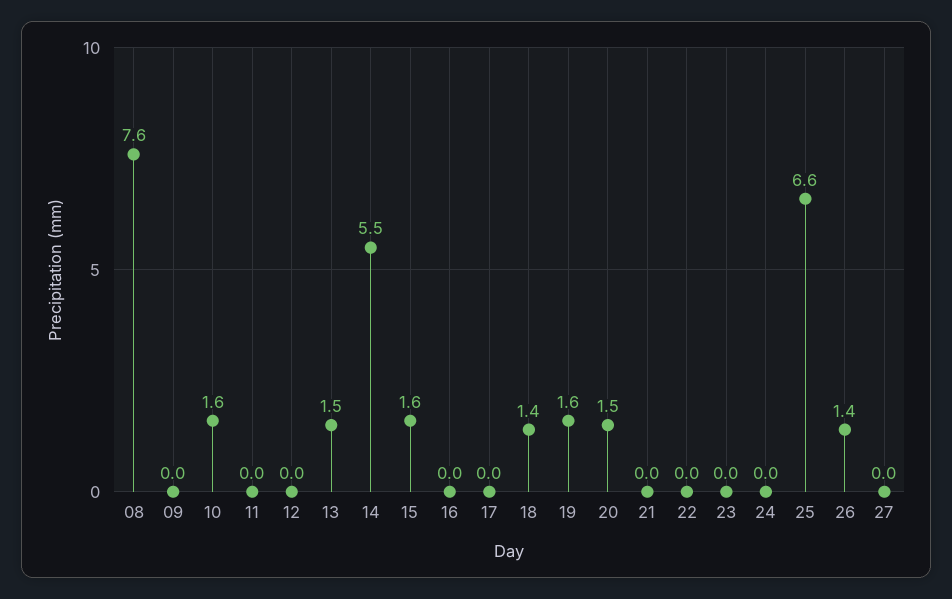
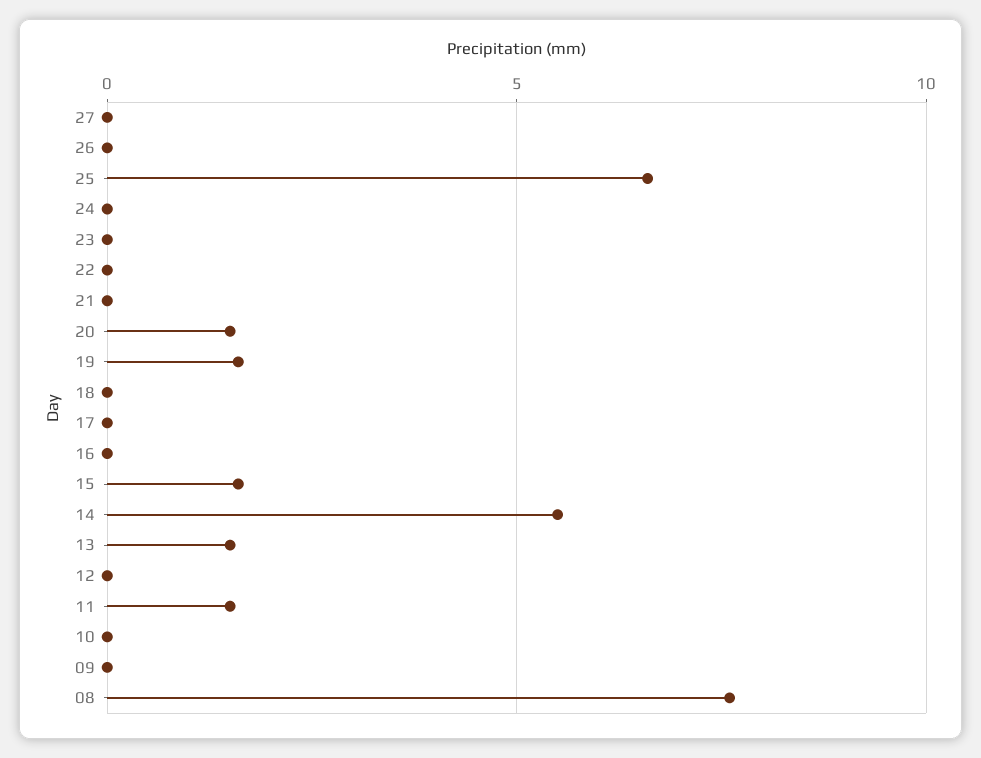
10: 1.6 -> 0
11: 0 -> 1.5
18: 1.4 -> 0
26: 1.4 -> 0

